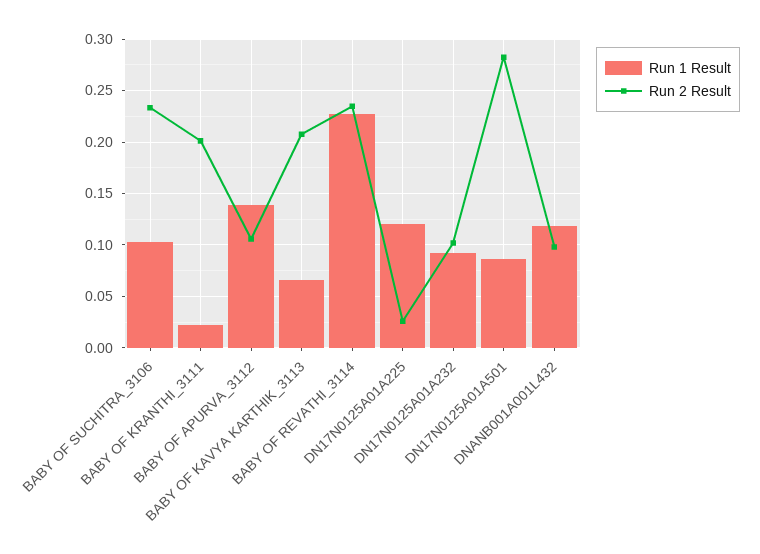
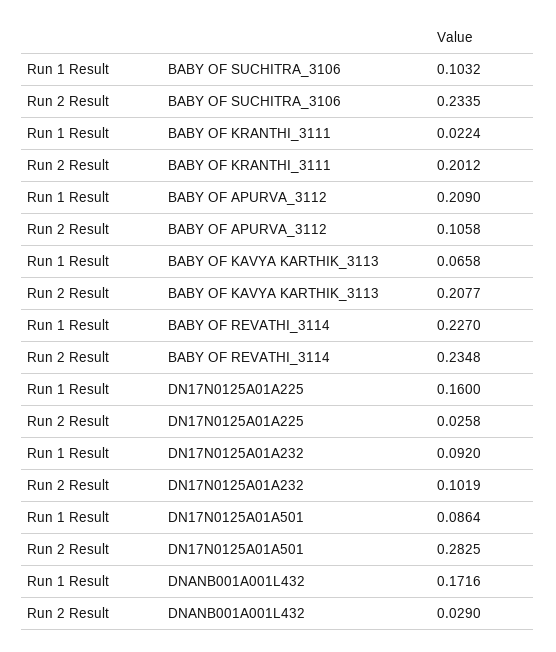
Run 1 Result, BABY OF APURVA_3112: 0.14 -> 0.209
Run 1 Result, DN17N0125A01A225: 0.12 -> 0.16
Run 1 Result, DNANB001A001L432: 0.12 -> 0.1716
Run 2 Result, DNANB001A001L432: 0.1 -> 0.029

